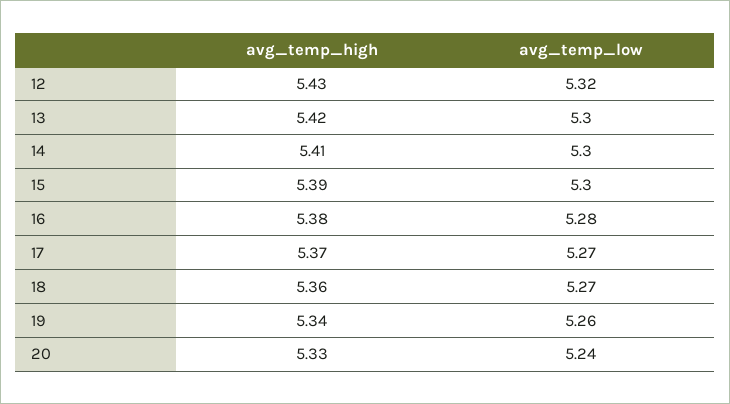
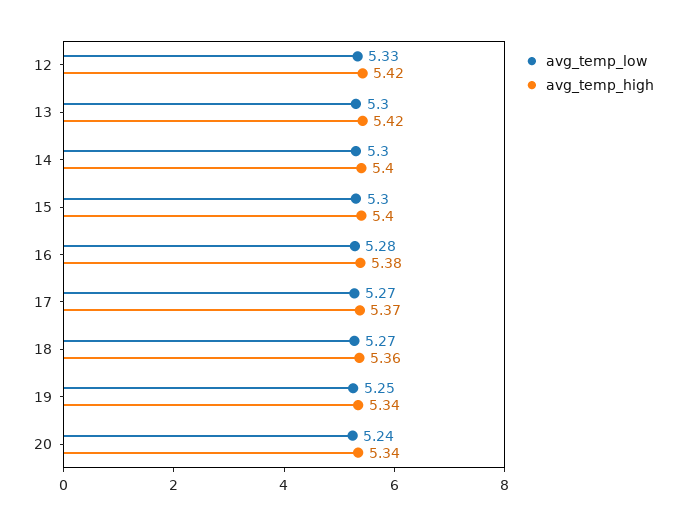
avg_temp_high, 12: 5.43 -> 5.42
avg_temp_low, 12: 5.32 -> 5.33
avg_temp_high, 14: 5.41 -> 5.4
avg_temp_high, 15: 5.39 -> 5.4
avg_temp_low, 19: 5.26 -> 5.25
avg_temp_high, 20: 5.33 -> 5.34

